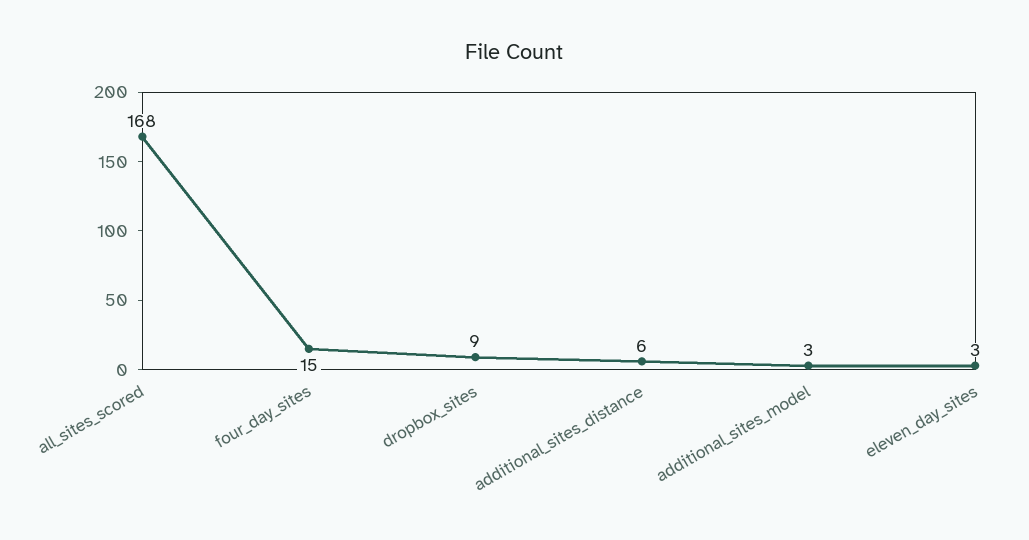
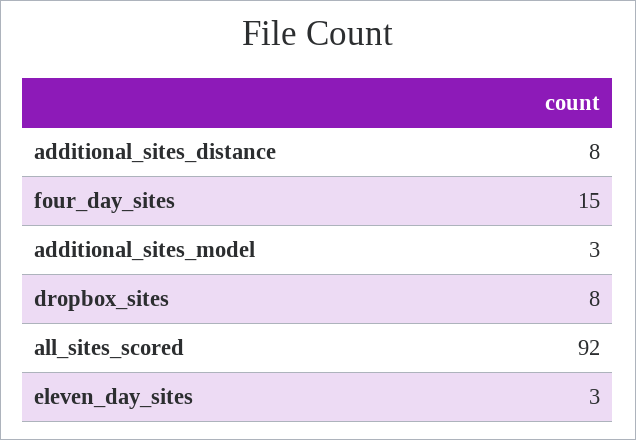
all_sites_scored: 168 -> 92
dropbox_sites: 9 -> 8
additional_sites_distance: 6 -> 8

